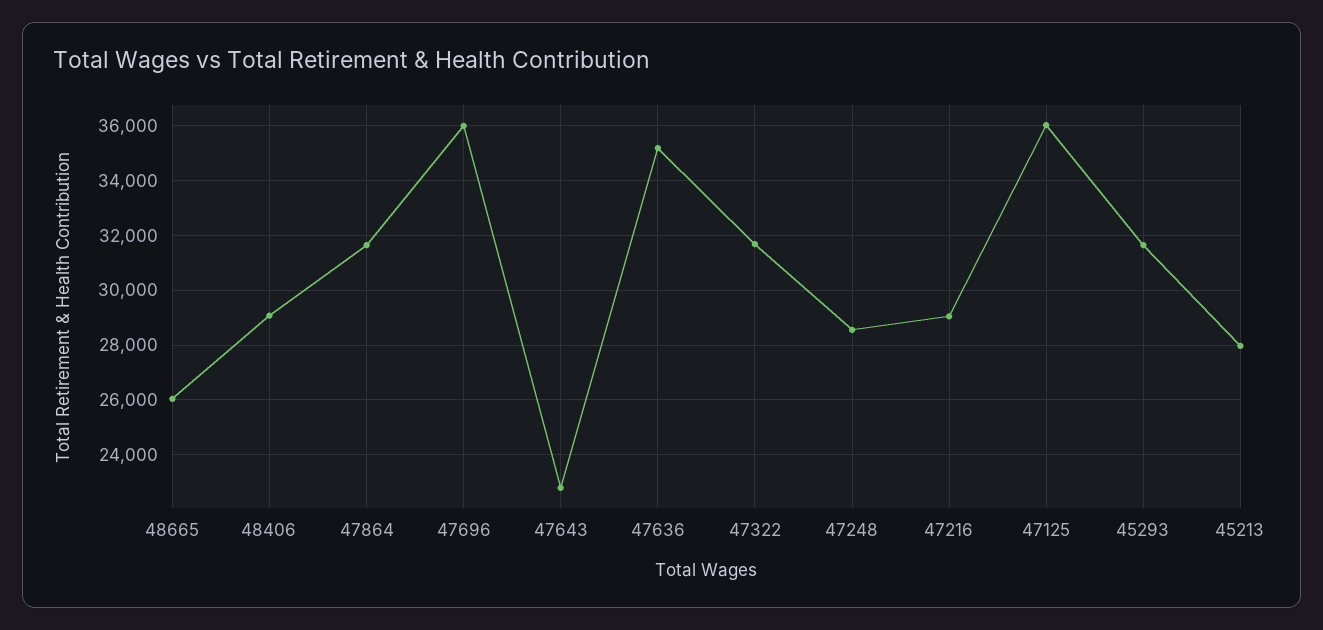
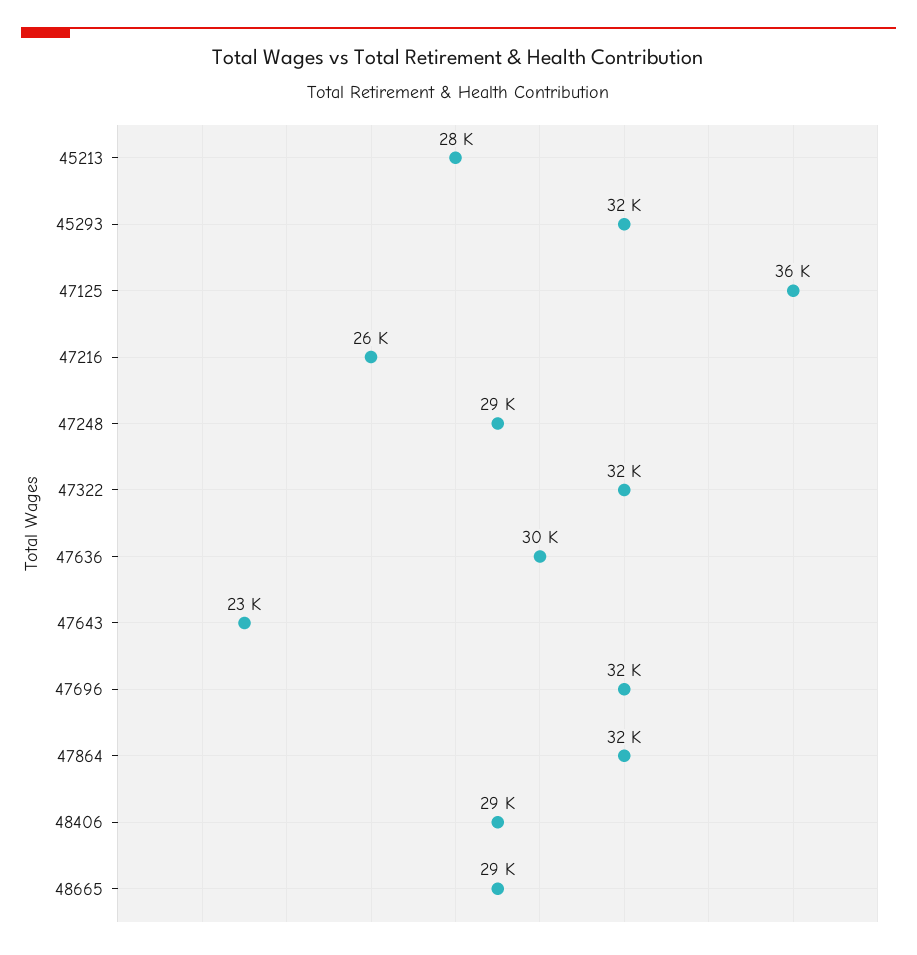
48665: 26000 -> 29000
47696: 36000 -> 32000
47636: 35250 -> 30000
47216: 29000 -> 26000

